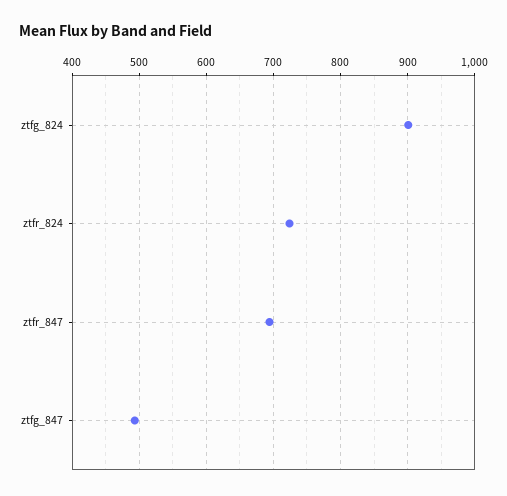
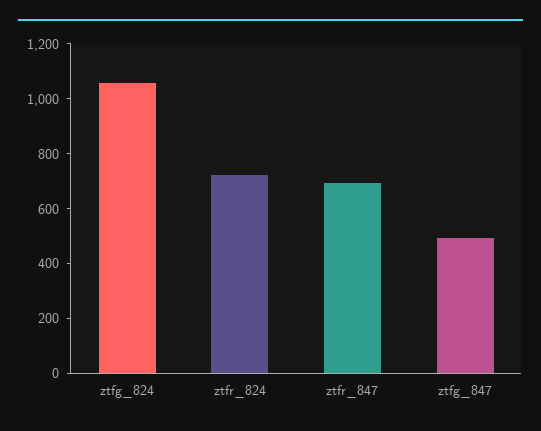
ztfg_824: 900 -> 1050

